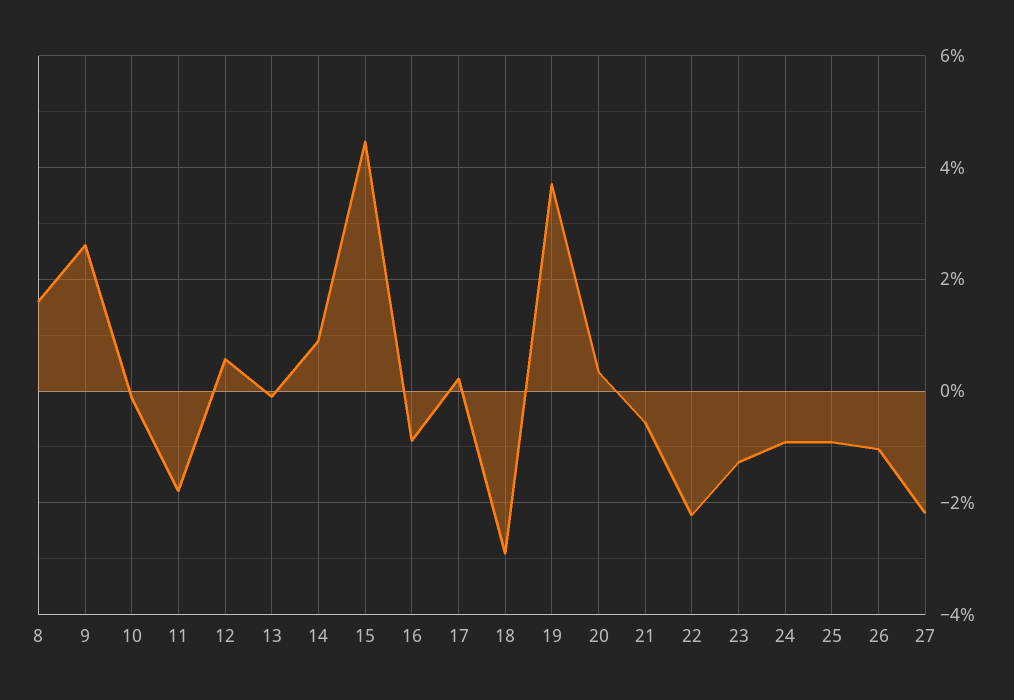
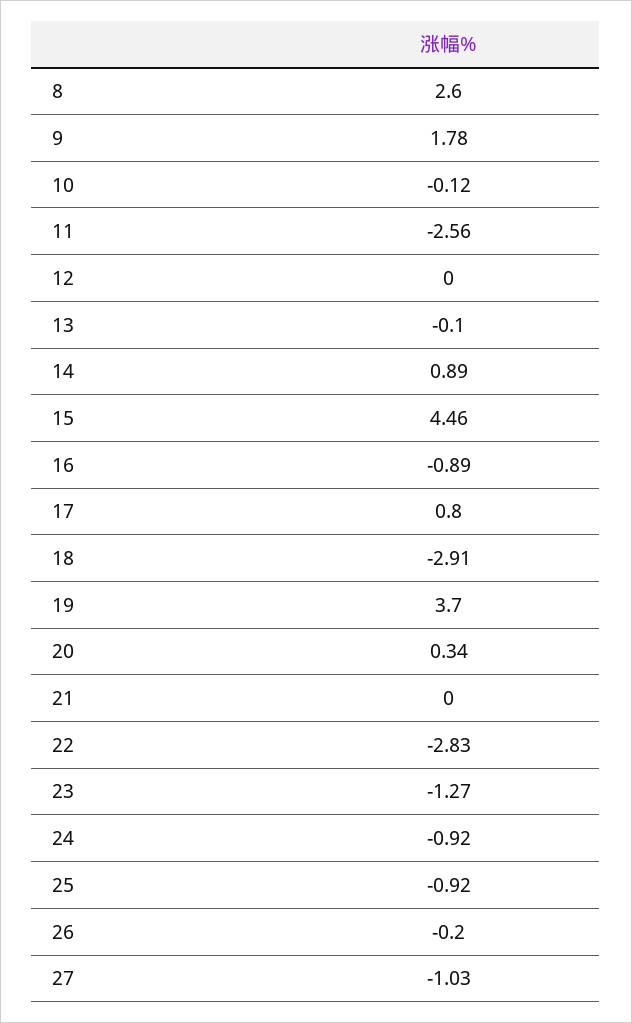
8: 1.6 -> 2.6
9: 2.6 -> 1.78
11: -1.8 -> -2.56
12: 0.6 -> 0
17: 0.2 -> 0.8
21: -0.6 -> 0
22: -2.2 -> -2.83
26: -1 -> -0.2
27: -2.2 -> -1.03

